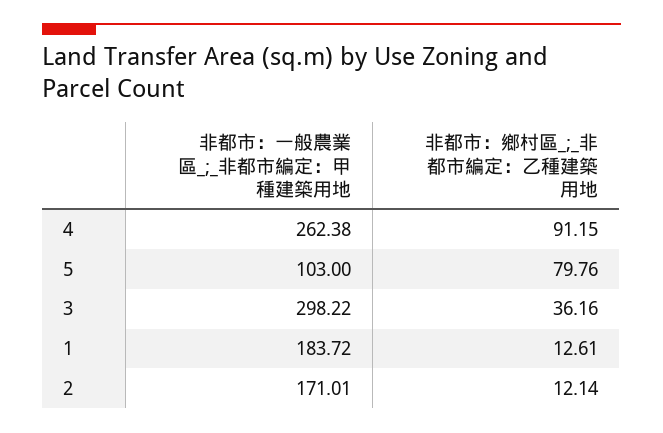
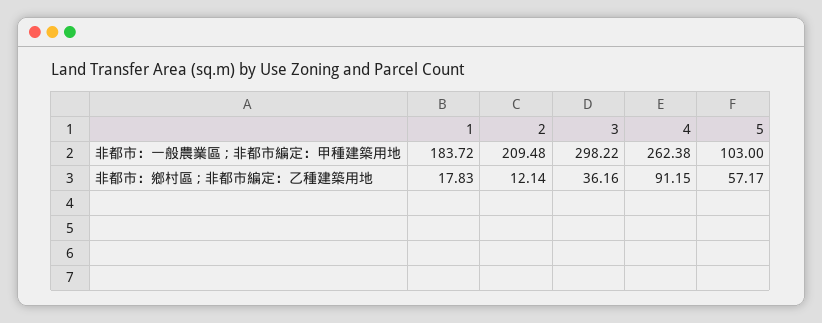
非都市：鄉村區_;_非都市編定：乙種建築用地, 5: 79.76 -> 57.17
非都市：鄉村區_;_非都市編定：乙種建築用地, 1: 12.61 -> 17.83
非都市：一般農業區_;_非都市編定：甲種建築用地, 2: 171.01 -> 209.48

